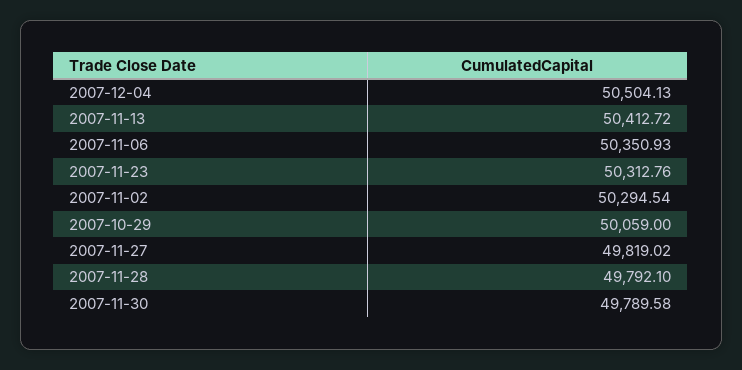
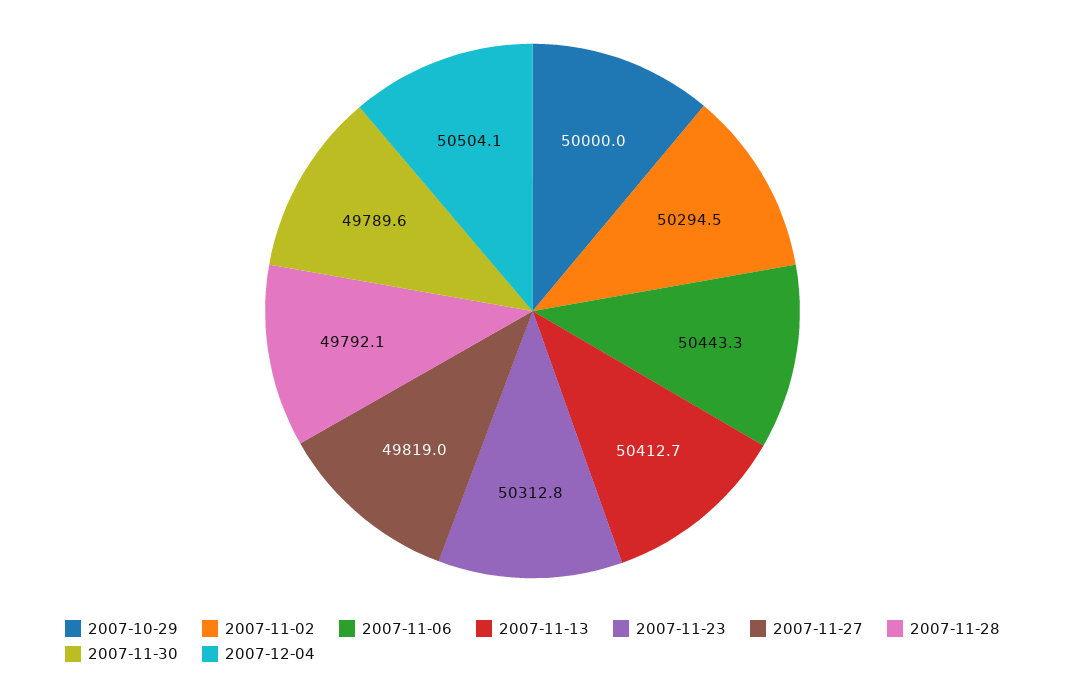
2007-11-06: 50350.93 -> 50443.3
2007-10-29: 50059 -> 50000

